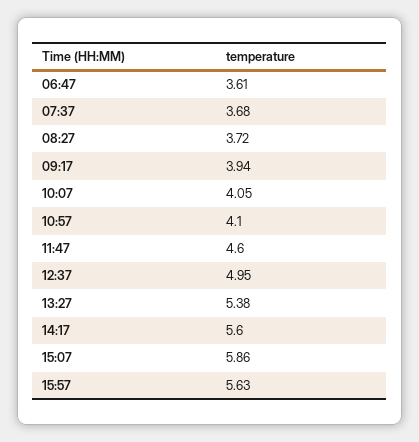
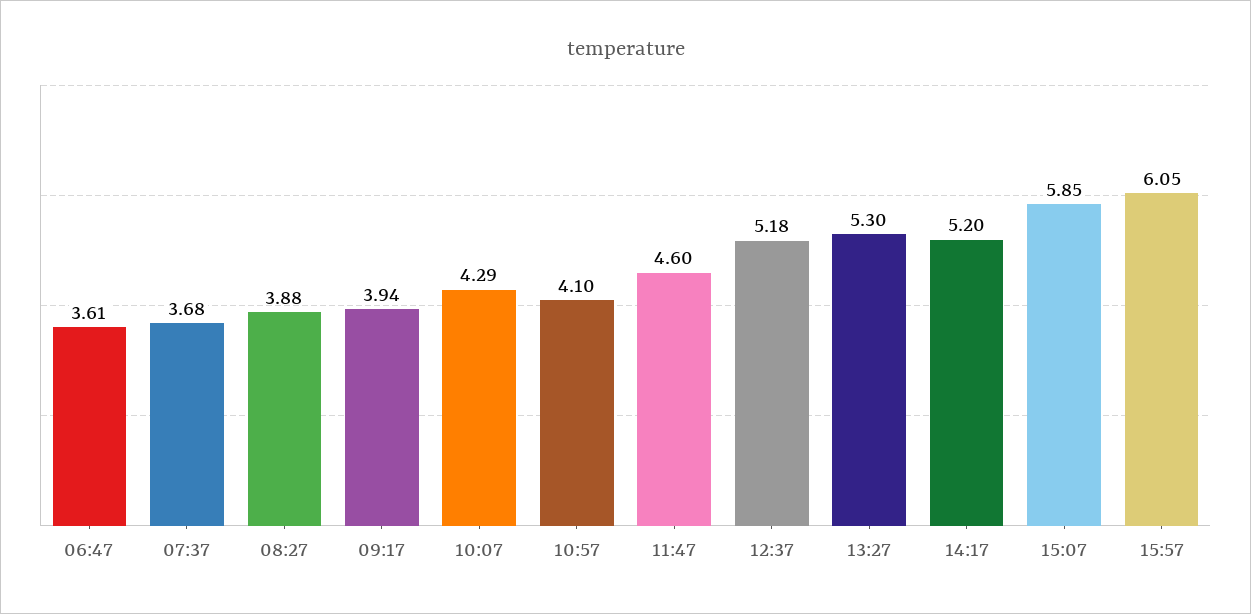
08:27: 3.72 -> 3.88
10:07: 4.05 -> 4.29
12:37: 4.95 -> 5.18
13:27: 5.38 -> 5.3
14:17: 5.6 -> 5.2
15:07: 5.86 -> 5.85
15:57: 5.63 -> 6.05

